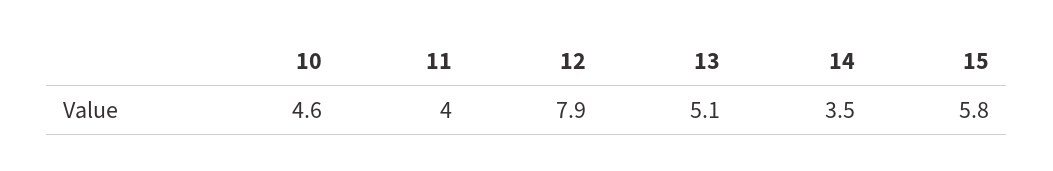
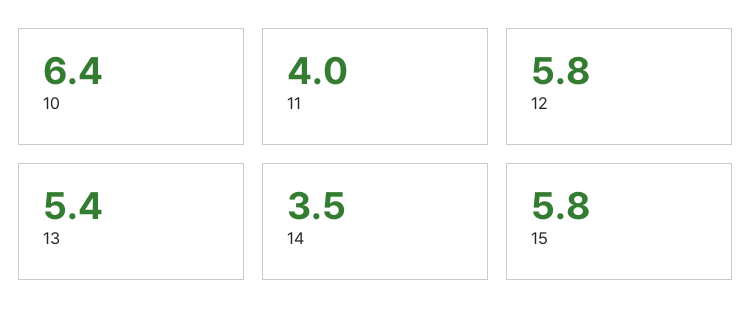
10: 4.6 -> 6.4
12: 7.9 -> 5.8
13: 5.1 -> 5.4

